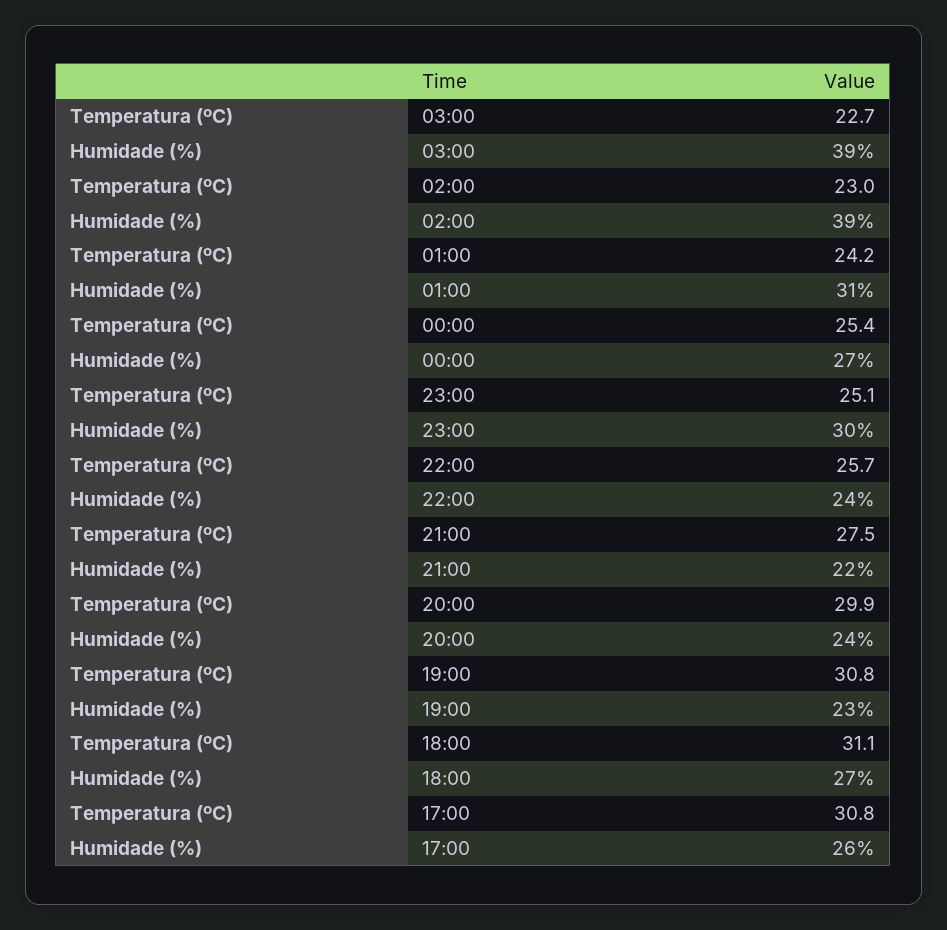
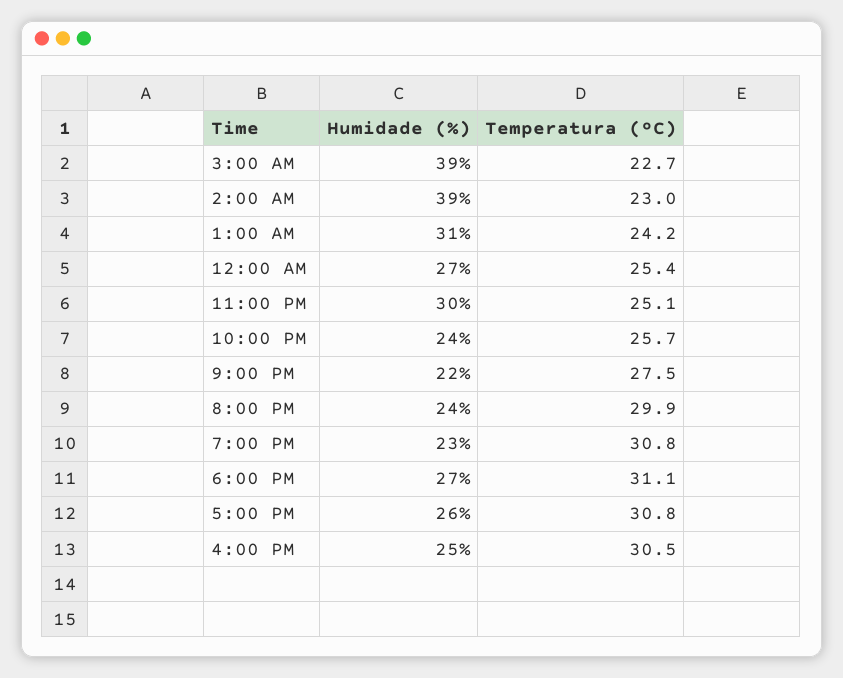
Humidade (%), 4:00 PM: none -> 25
Temperatura (ºC), 4:00 PM: none -> 30.5

